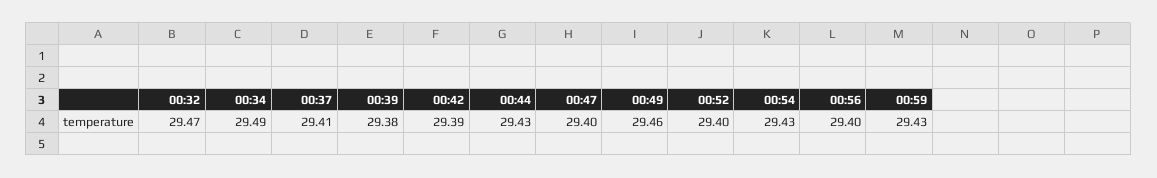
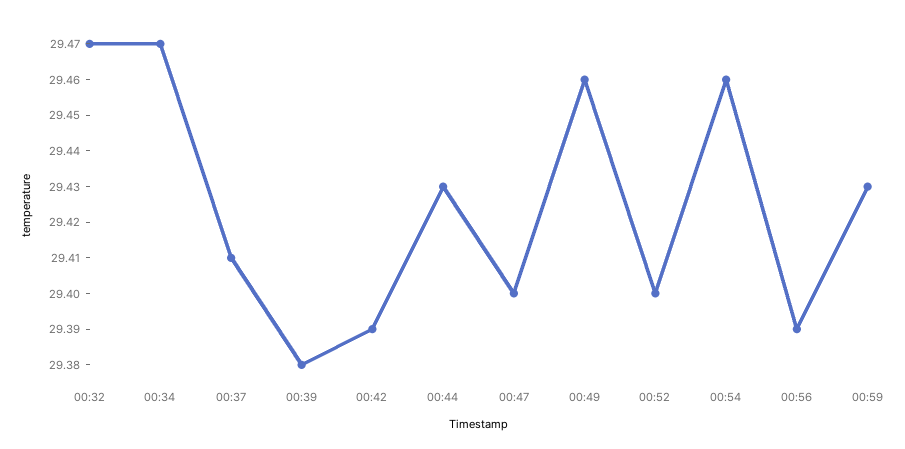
00:34: 29.49 -> 29.47
00:54: 29.43 -> 29.46
00:56: 29.4 -> 29.39

